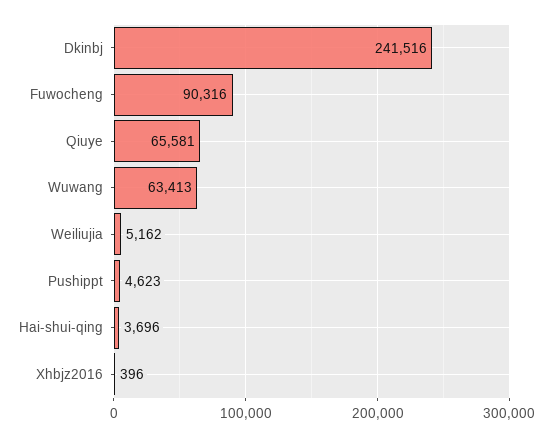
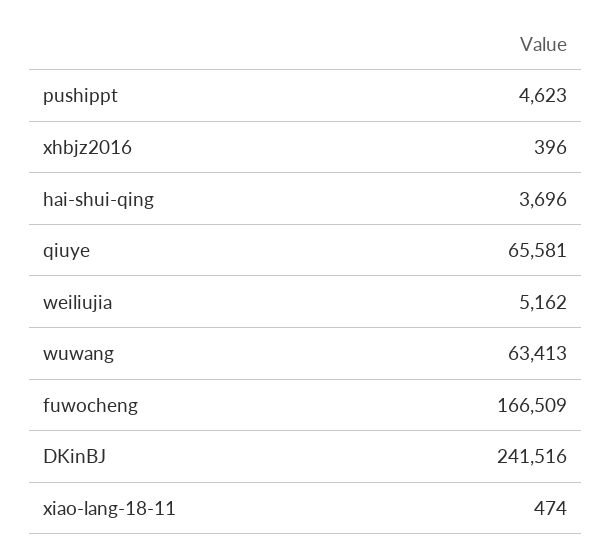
Fuwocheng: 90316 -> 166509
xiao-lang-18-11: none -> 474

